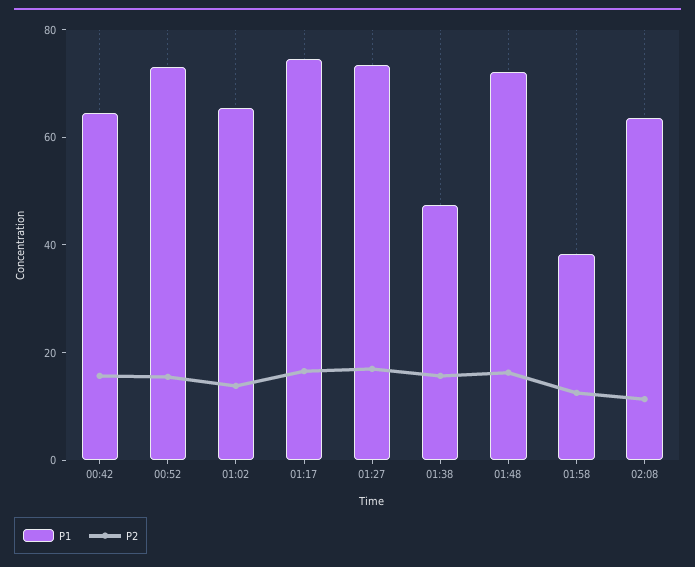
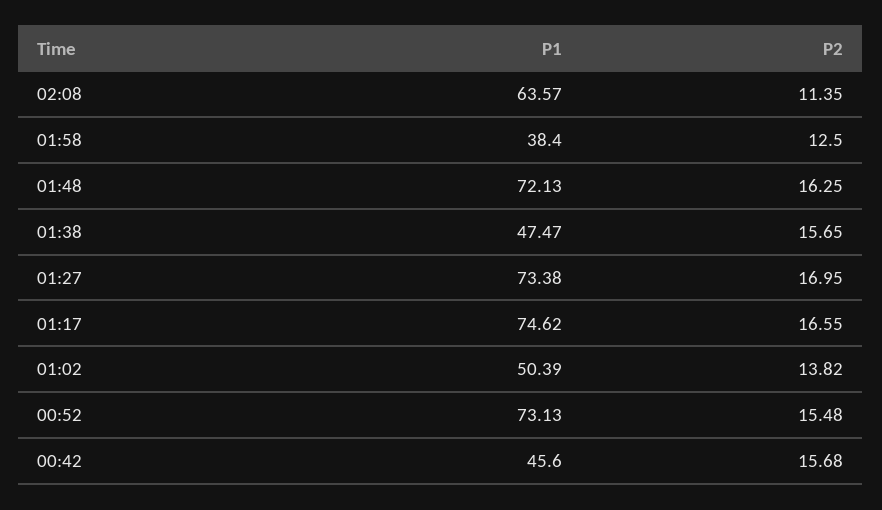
P1, 00:42: 65 -> 45.6
P1, 01:02: 65 -> 50.39

